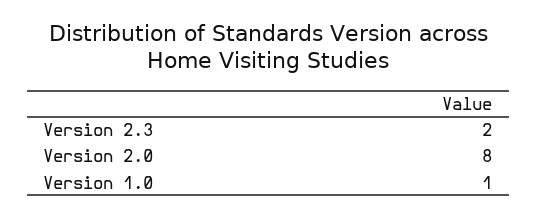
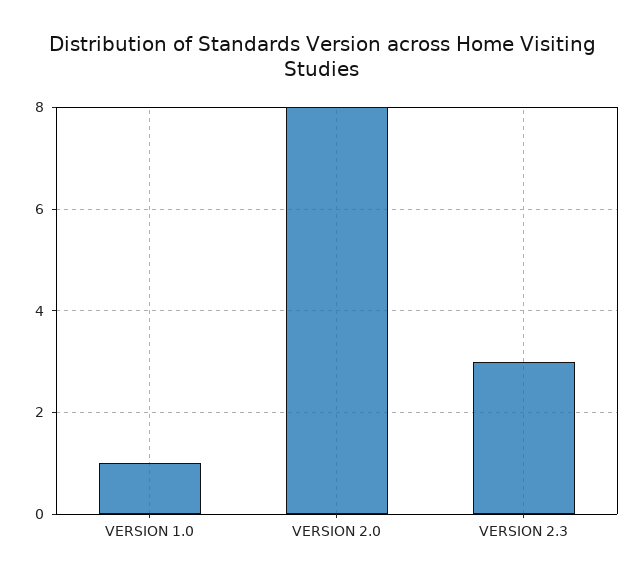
Version 2.3: 2 -> 3

